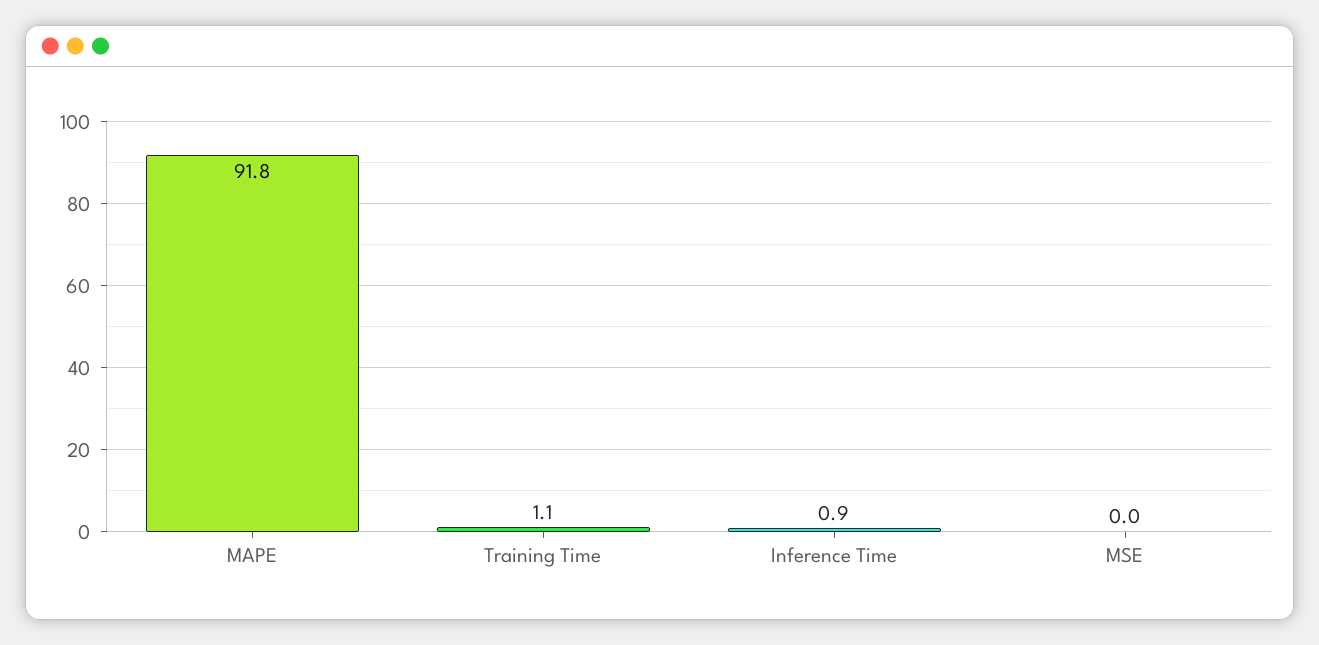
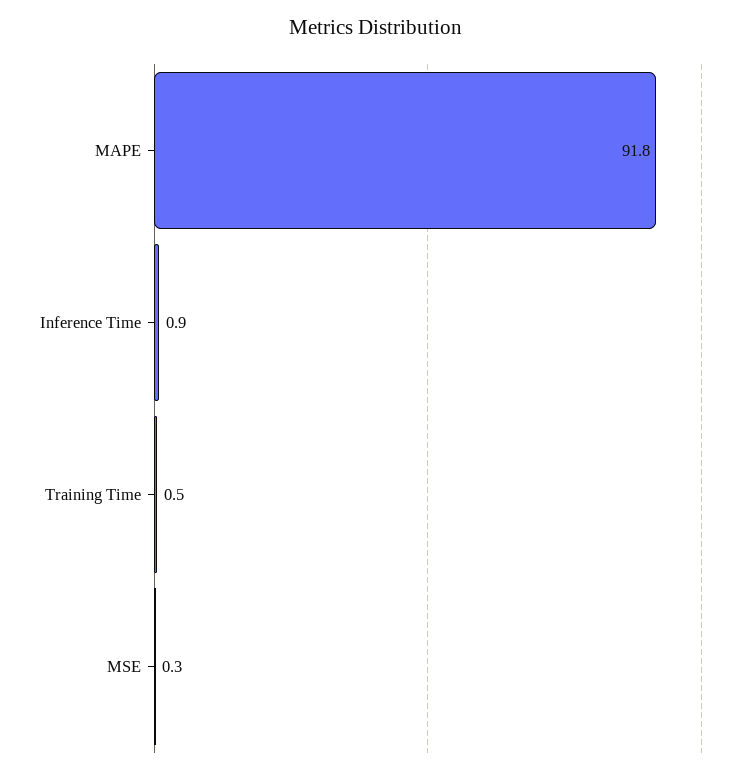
Training Time: 1.1 -> 0.5
MSE: 0 -> 0.3

